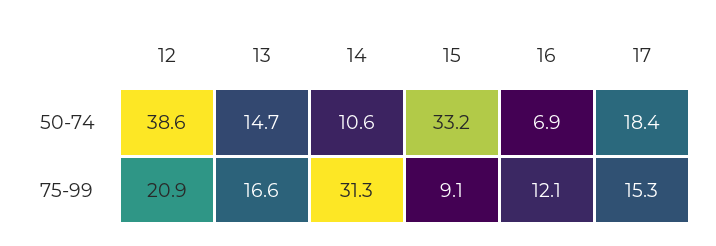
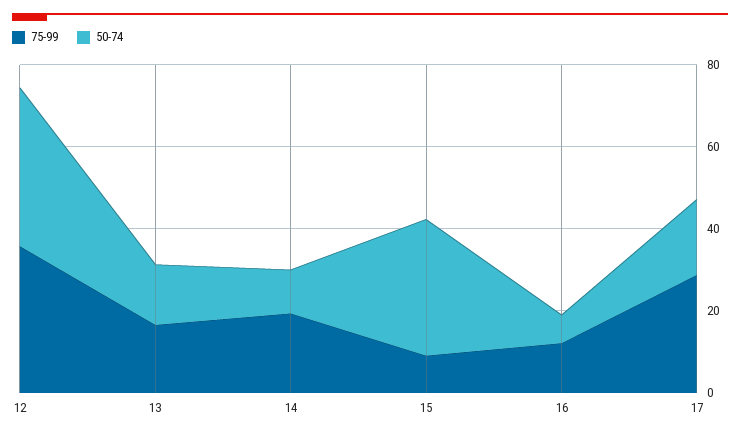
75-99, 12: 20.9 -> 35
75-99, 14: 31.3 -> 20
75-99, 17: 15.3 -> 30

